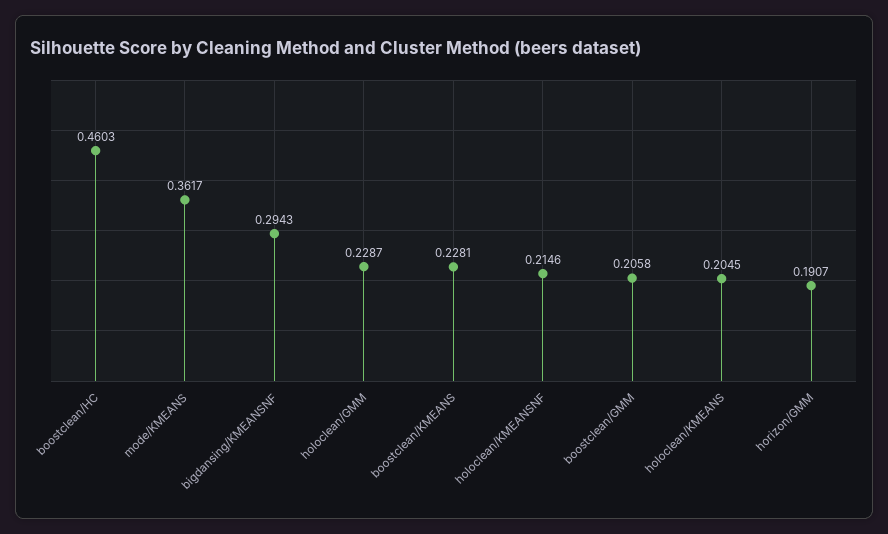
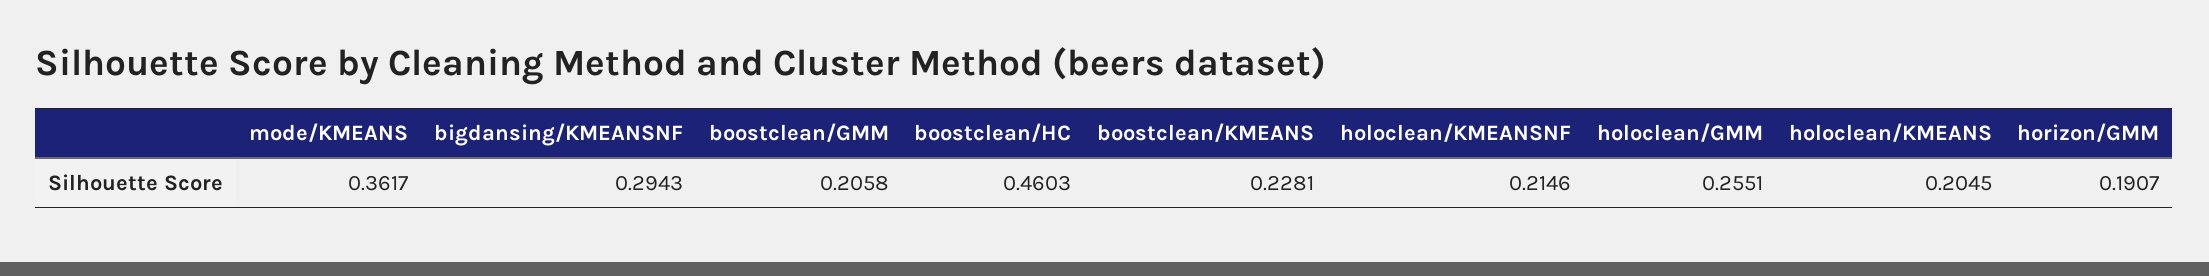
holoclean/GMM: 0.2287 -> 0.2551

